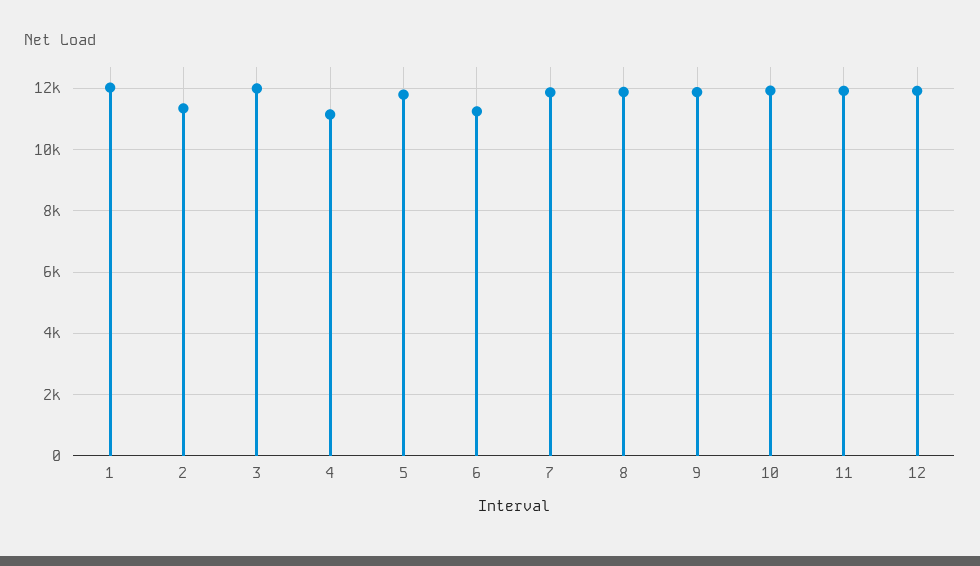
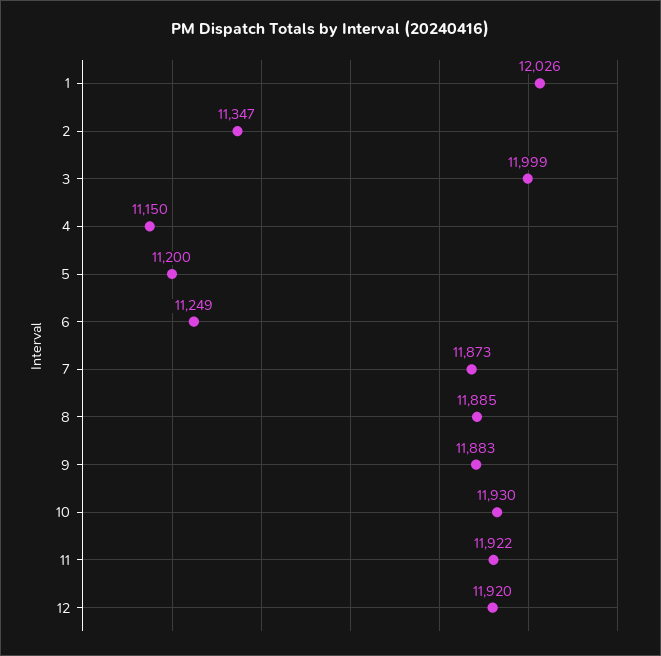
5: 11800 -> 11200

